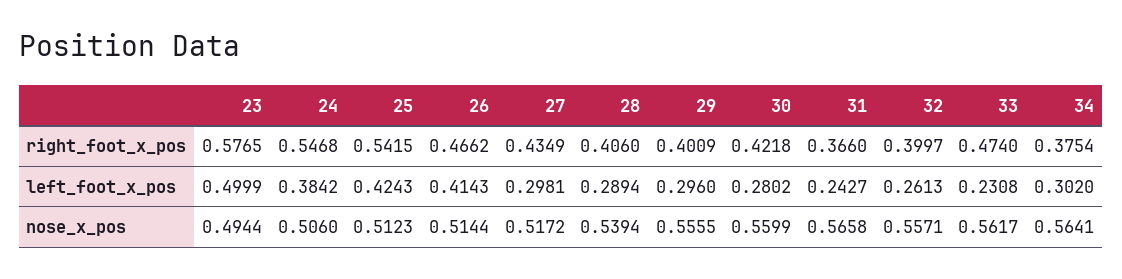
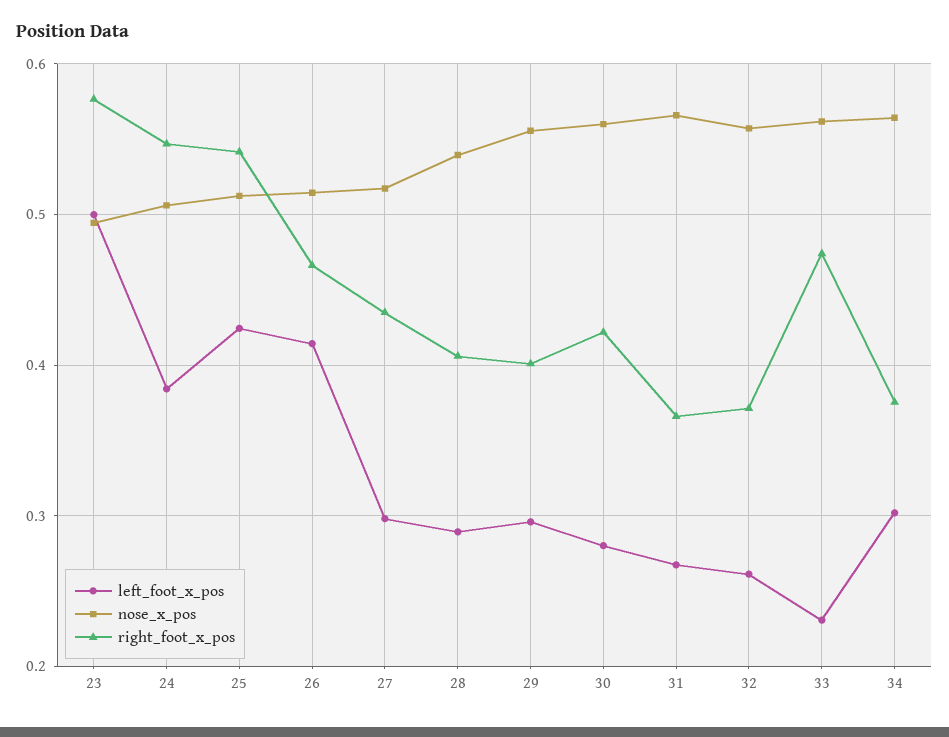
right_foot_x_pos, 32: 0.3997 -> 0.37
left_foot_x_pos, 31: 0.2427 -> 0.27

